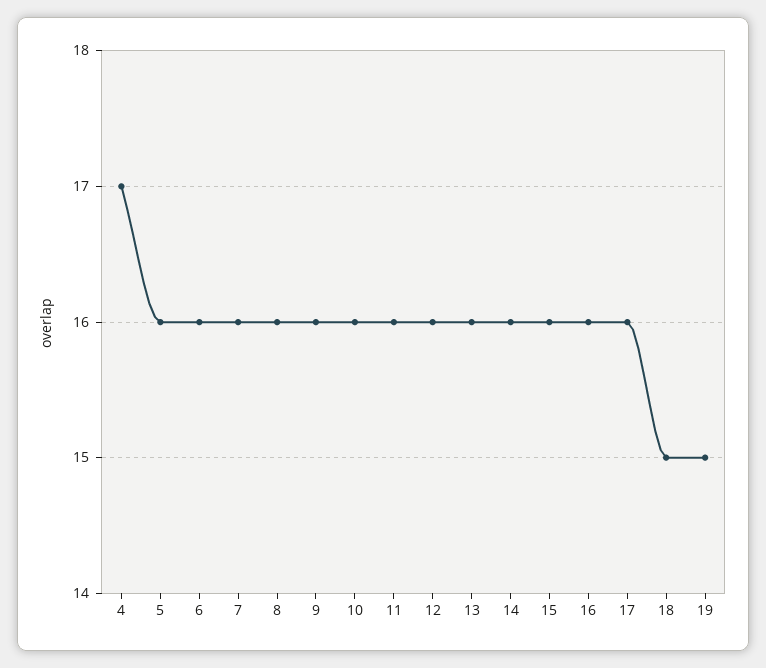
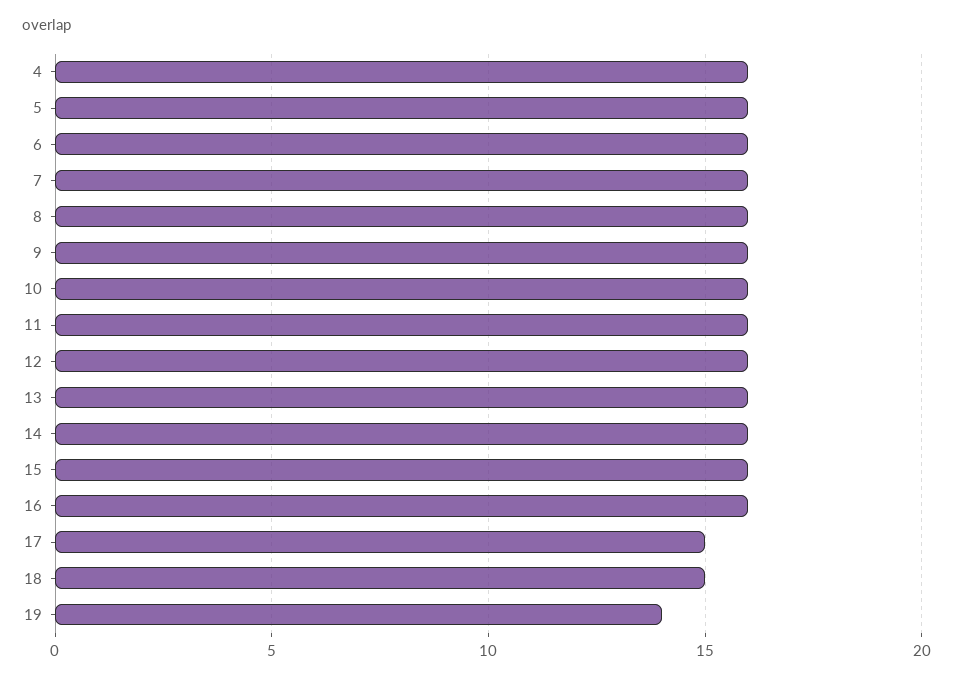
4: 17 -> 16
17: 16 -> 15
19: 15 -> 14

